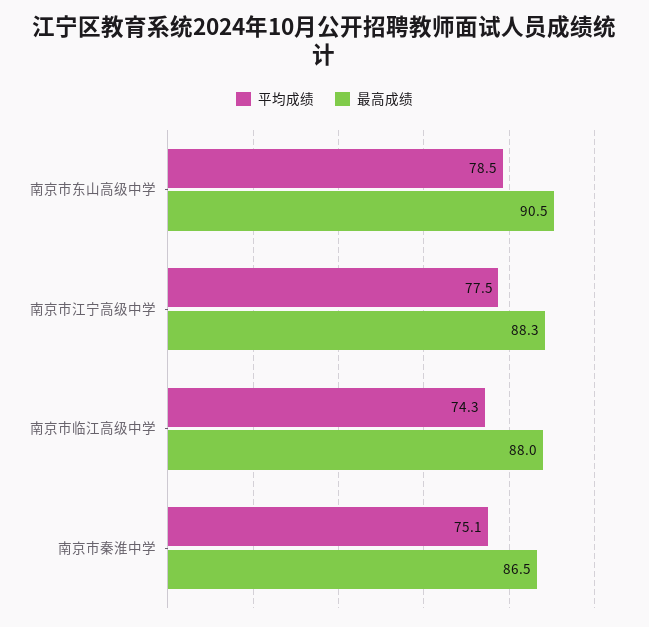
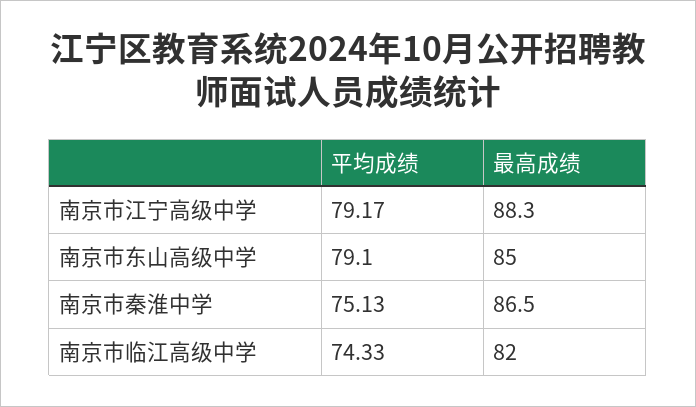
平均成绩, 南京市东山高级中学: 78.5 -> 79.1
最高成绩, 南京市东山高级中学: 90.5 -> 85
平均成绩, 南京市江宁高级中学: 77.5 -> 79.17
最高成绩, 南京市临江高级中学: 88 -> 82

